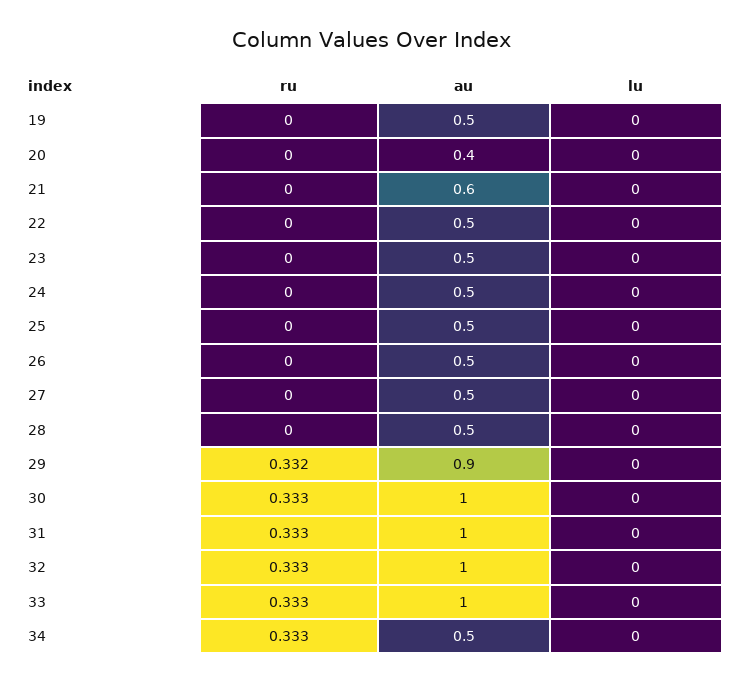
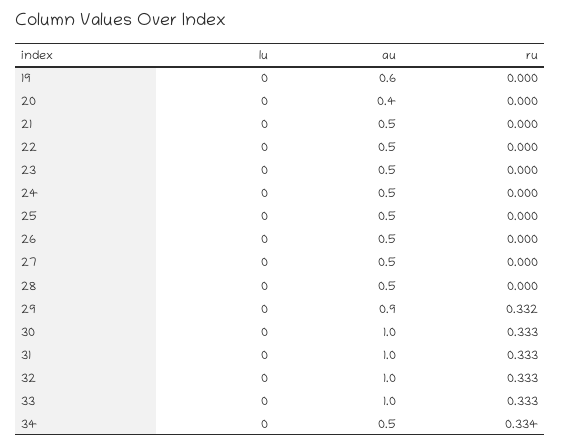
au, 19: 0.5 -> 0.6
au, 21: 0.6 -> 0.5
ru, 34: 0.333 -> 0.334

